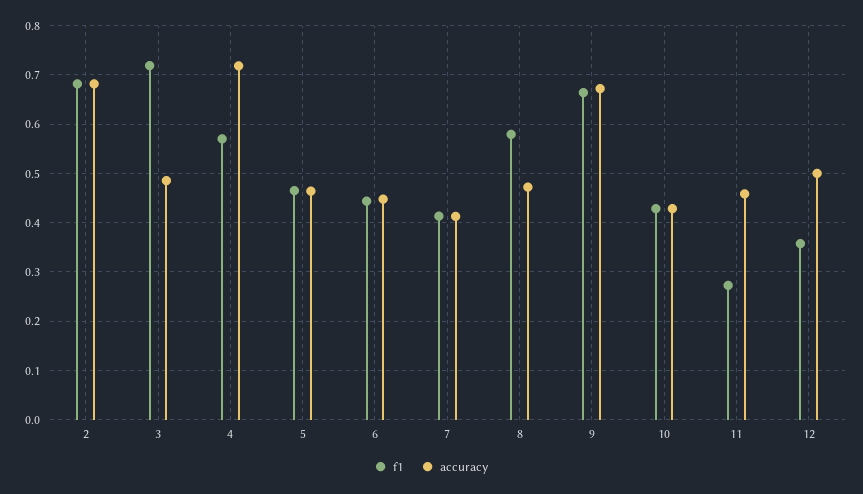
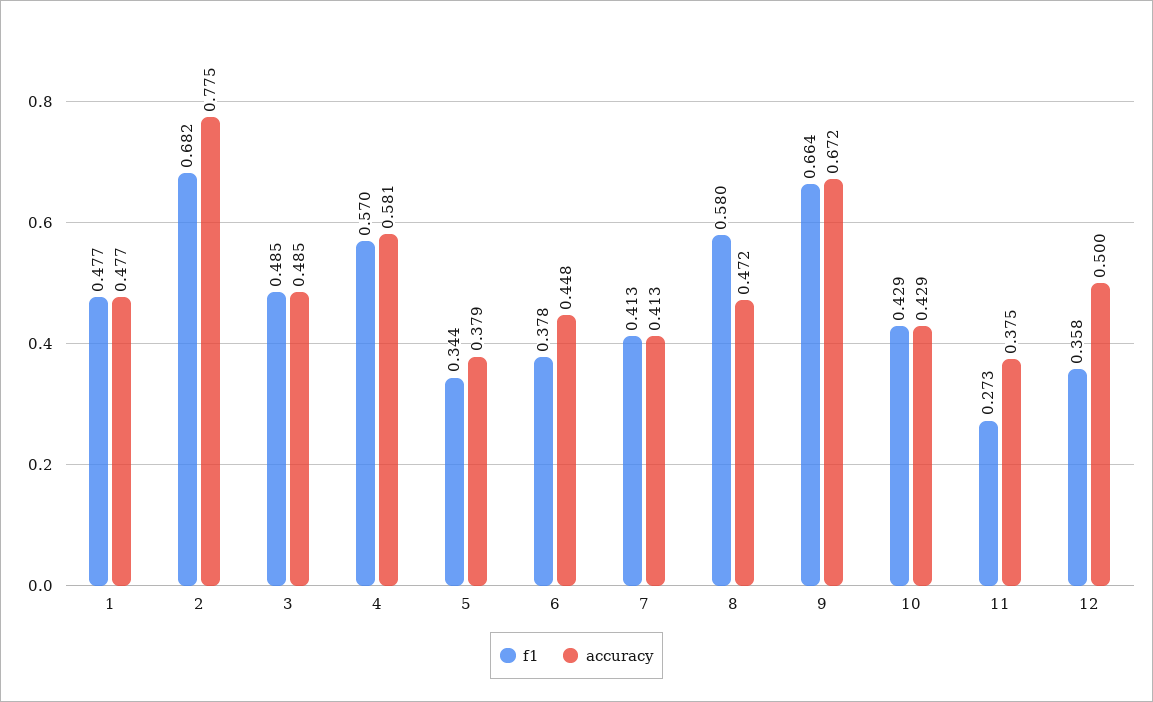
accuracy, 2: 0.68 -> 0.775
f1, 3: 0.72 -> 0.485
accuracy, 4: 0.72 -> 0.581
f1, 5: 0.46 -> 0.344
accuracy, 5: 0.46 -> 0.379
f1, 6: 0.44 -> 0.378
accuracy, 11: 0.46 -> 0.375
f1, 1: none -> 0.477
accuracy, 1: none -> 0.477

